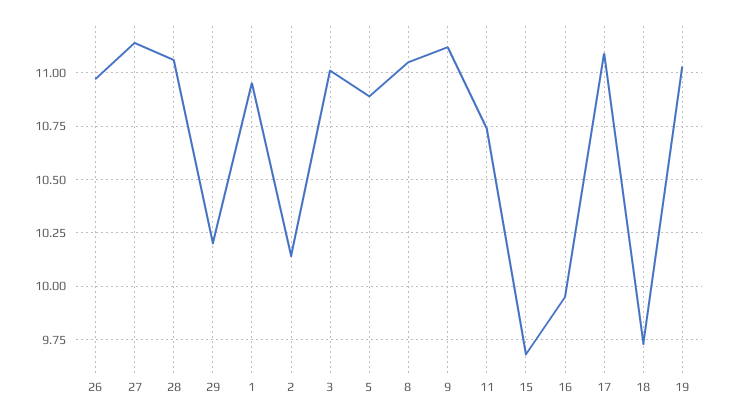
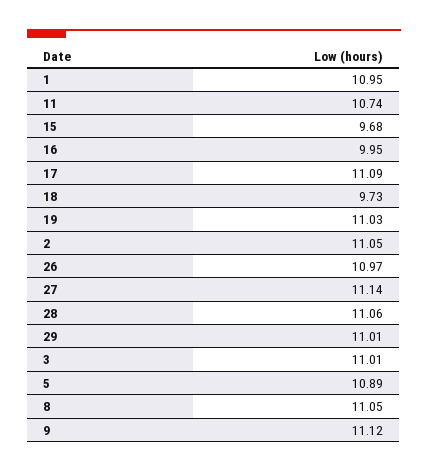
29: 10.2 -> 11.01
2: 10.15 -> 11.05

